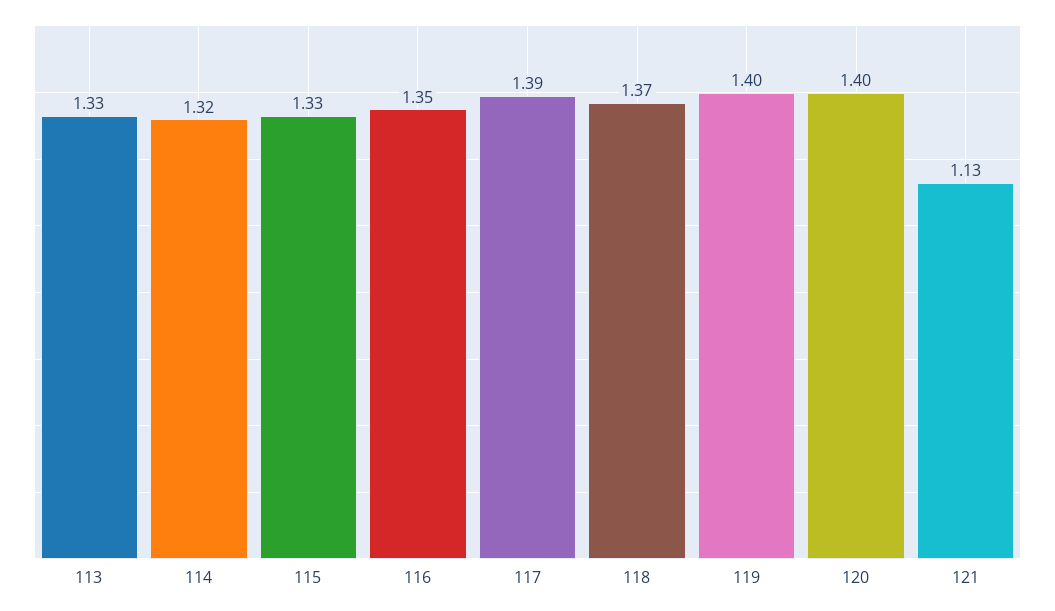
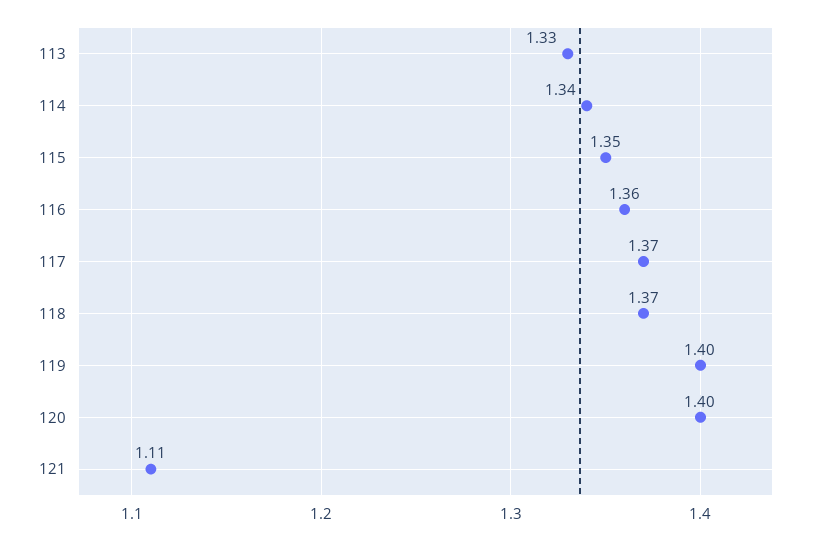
114: 1.32 -> 1.34
115: 1.33 -> 1.35
116: 1.35 -> 1.36
117: 1.39 -> 1.37
121: 1.13 -> 1.11

